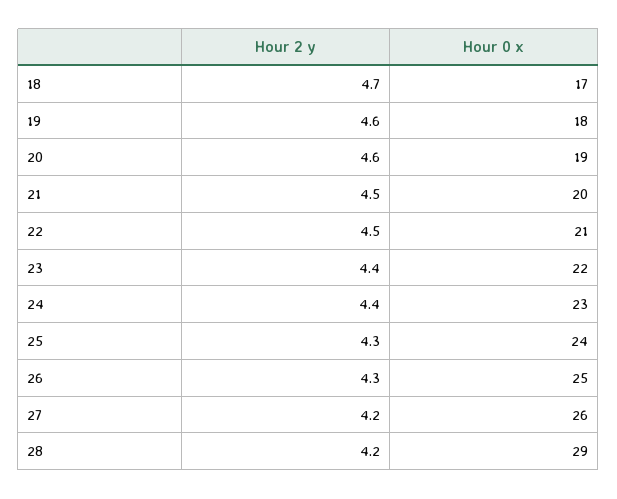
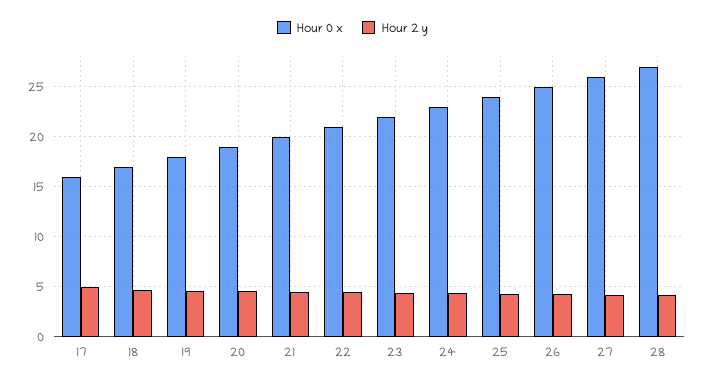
Hour 0 x, 28: 29 -> 27
Hour 0 x, 17: none -> 16
Hour 2 y, 17: none -> 5

